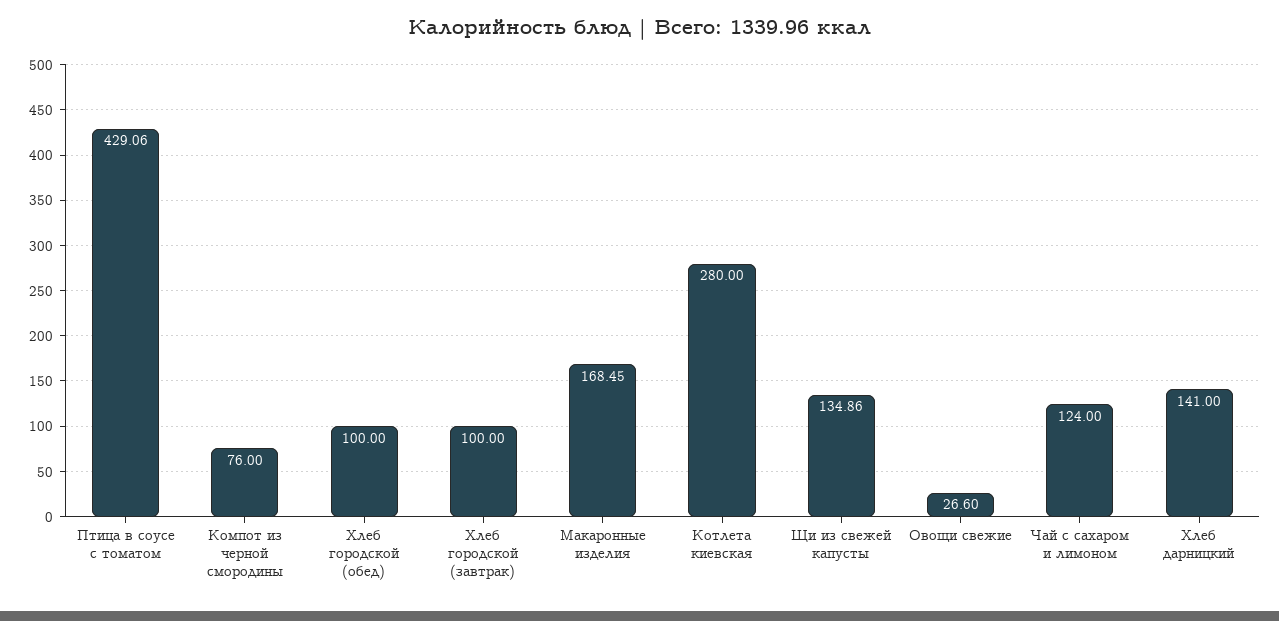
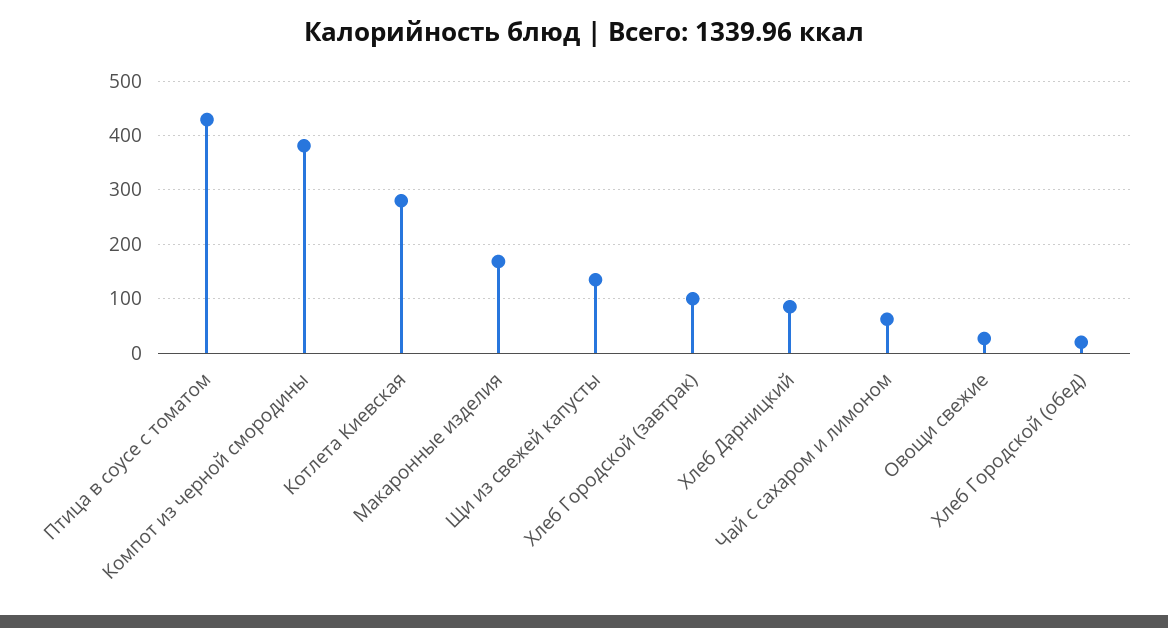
Компот из черной смородины: 76 -> 380
Хлеб городской (обед): 100 -> 20
Чай с сахаром и лимоном: 124 -> 60
Хлеб дарницкий: 141 -> 80

